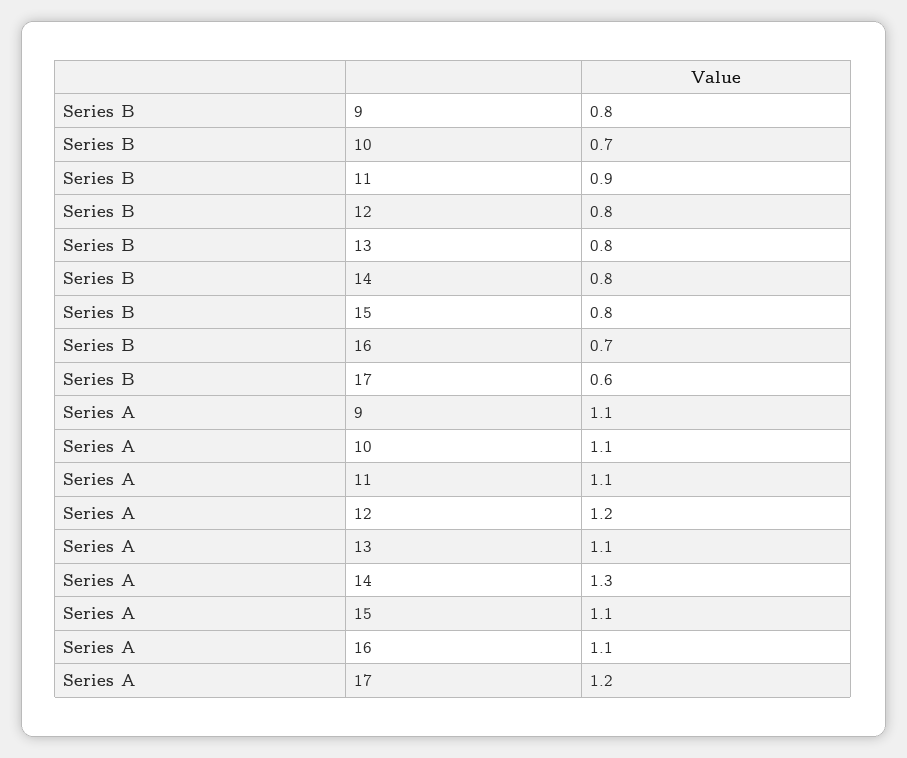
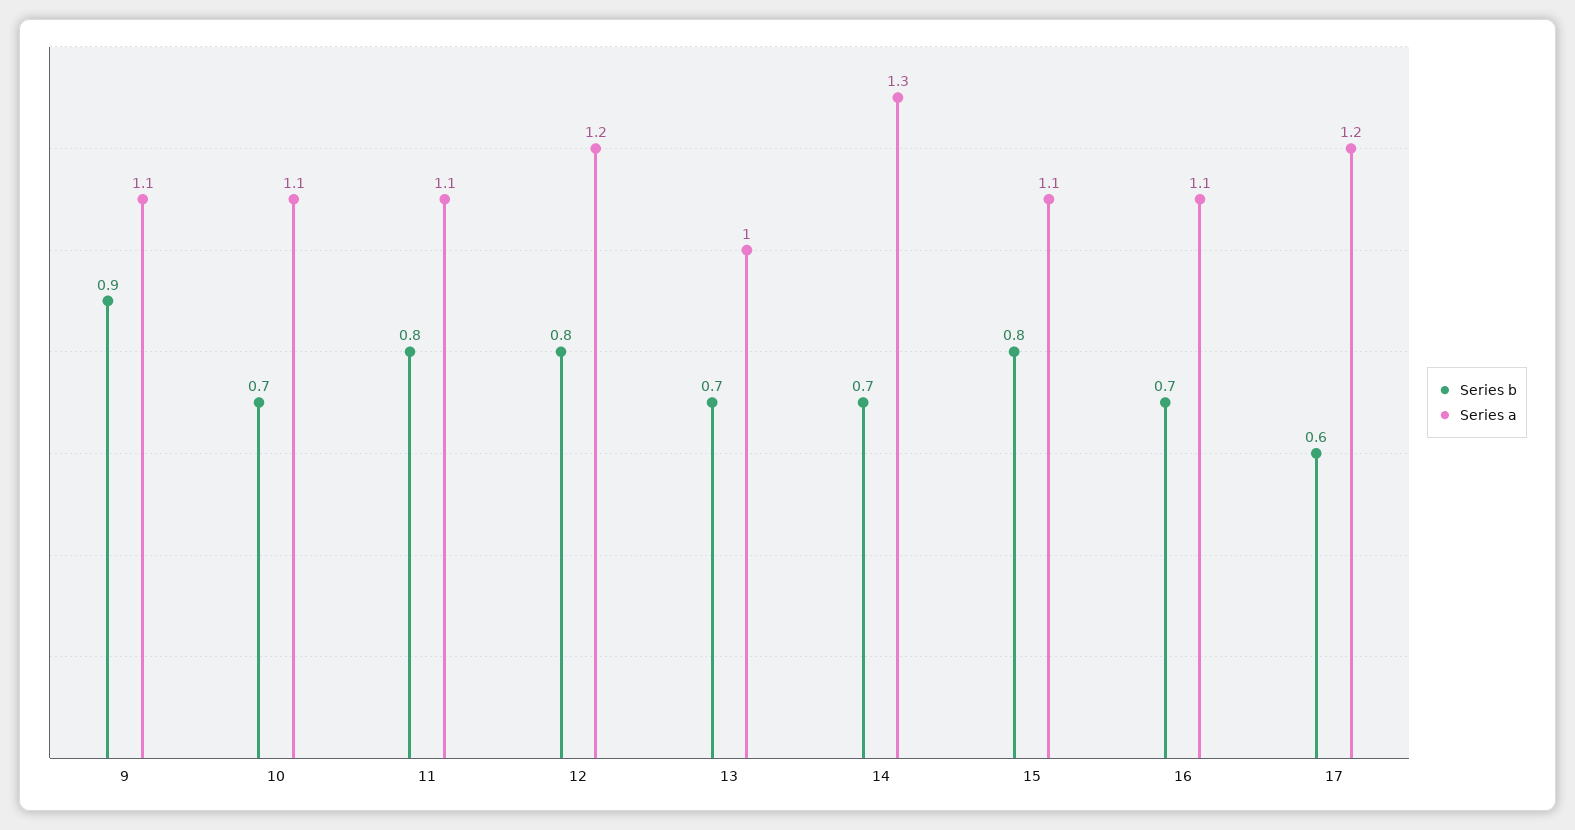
Series B, 9: 0.8 -> 0.9
Series B, 11: 0.9 -> 0.8
Series B, 13: 0.8 -> 0.7
Series B, 14: 0.8 -> 0.7
Series A, 13: 1.1 -> 1

